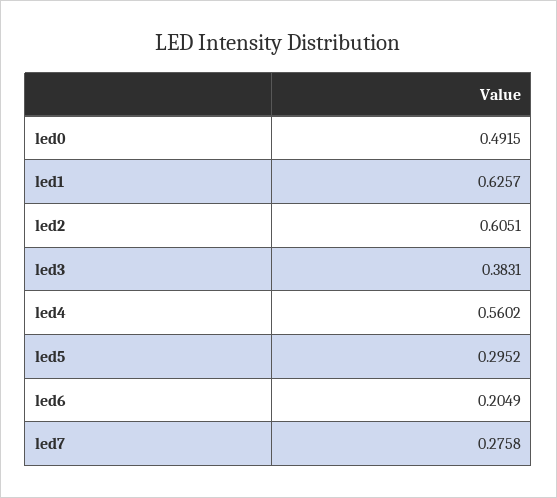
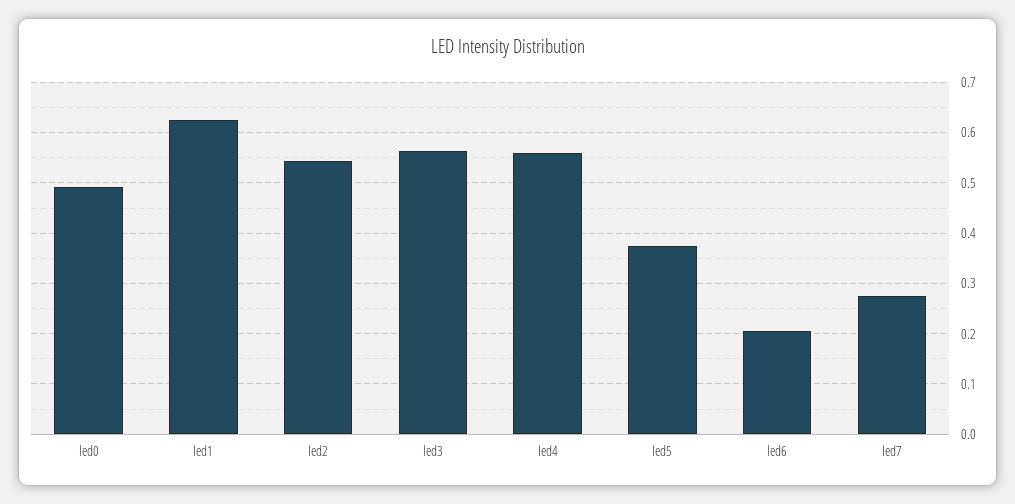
led2: 0.6051 -> 0.54
led3: 0.3831 -> 0.56
led5: 0.2952 -> 0.38

